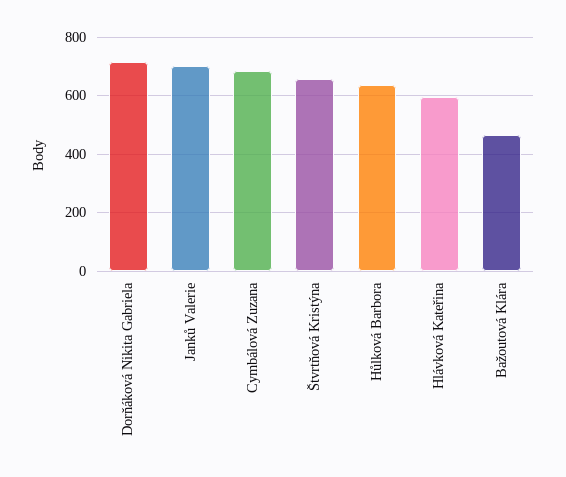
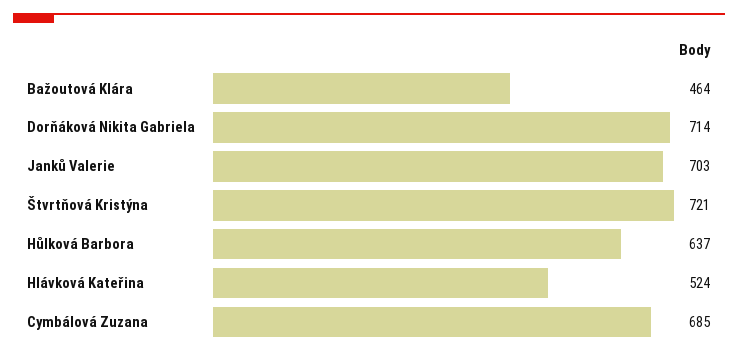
Štvrtňová Kristýna: 650 -> 721
Hlávková Kateřina: 600 -> 524

